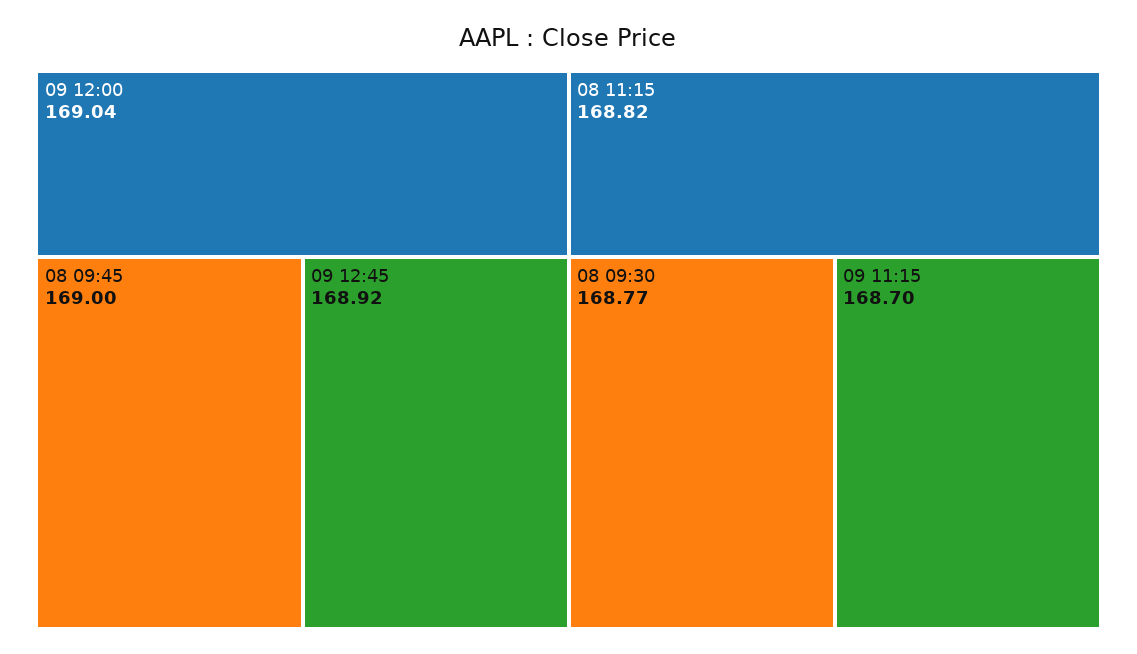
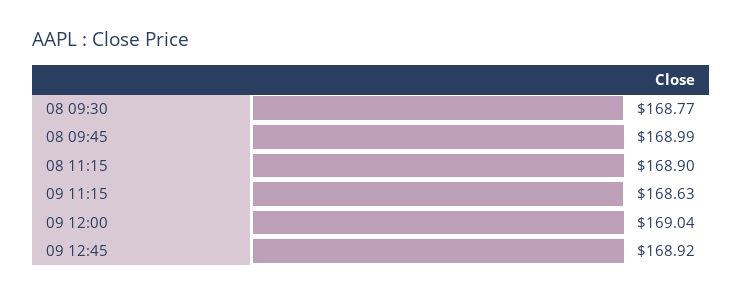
08 09:45: 169 -> 168.99
08 11:15: 168.82 -> 168.9
09 11:15: 168.7 -> 168.63

